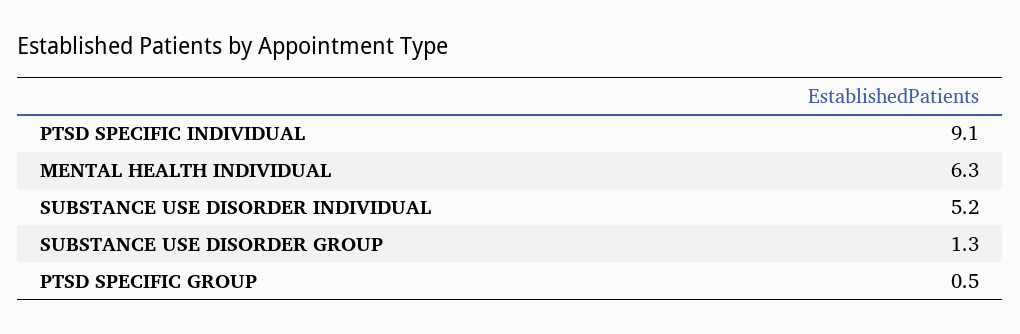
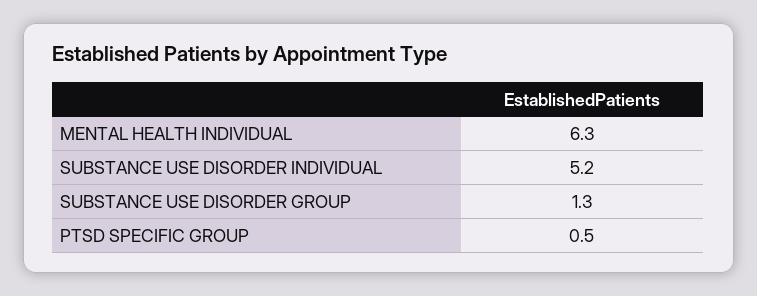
PTSD SPECIFIC INDIVIDUAL: 9.1 -> none

